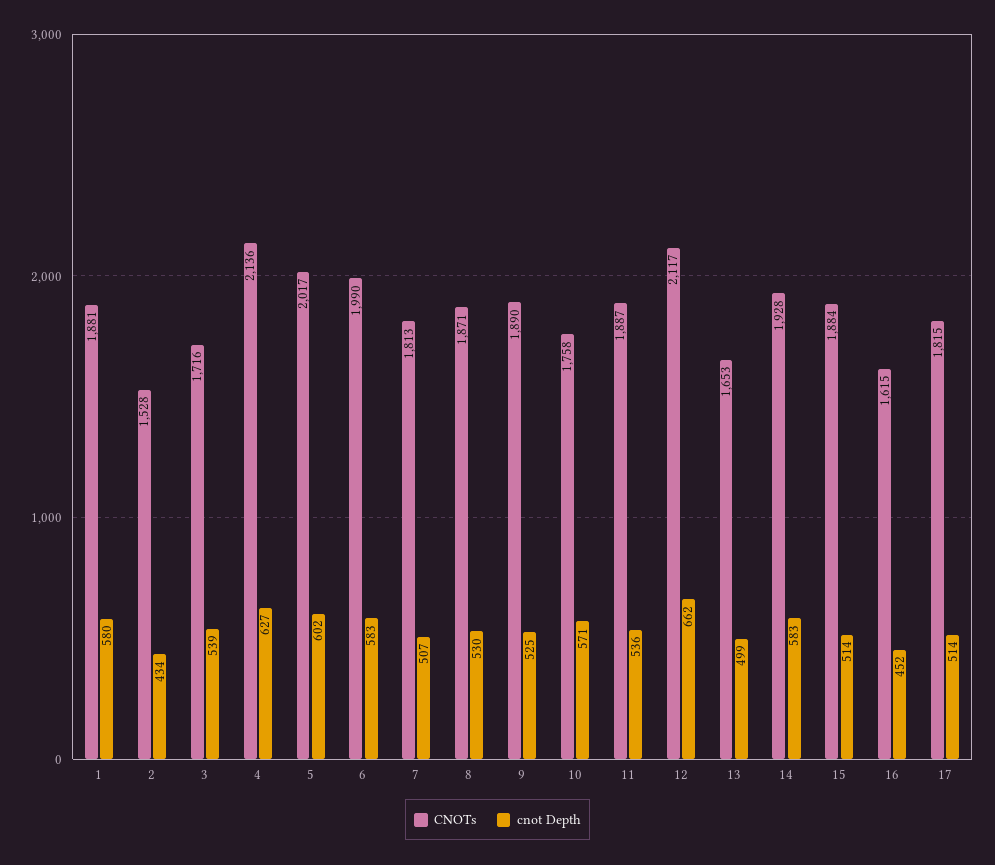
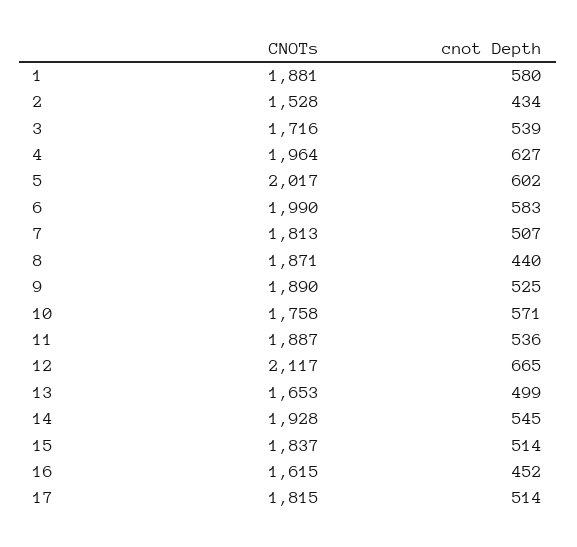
CNOTs, 4: 2136 -> 1964
cnot Depth, 8: 530 -> 440
cnot Depth, 12: 662 -> 665
cnot Depth, 14: 583 -> 545
CNOTs, 15: 1884 -> 1837

